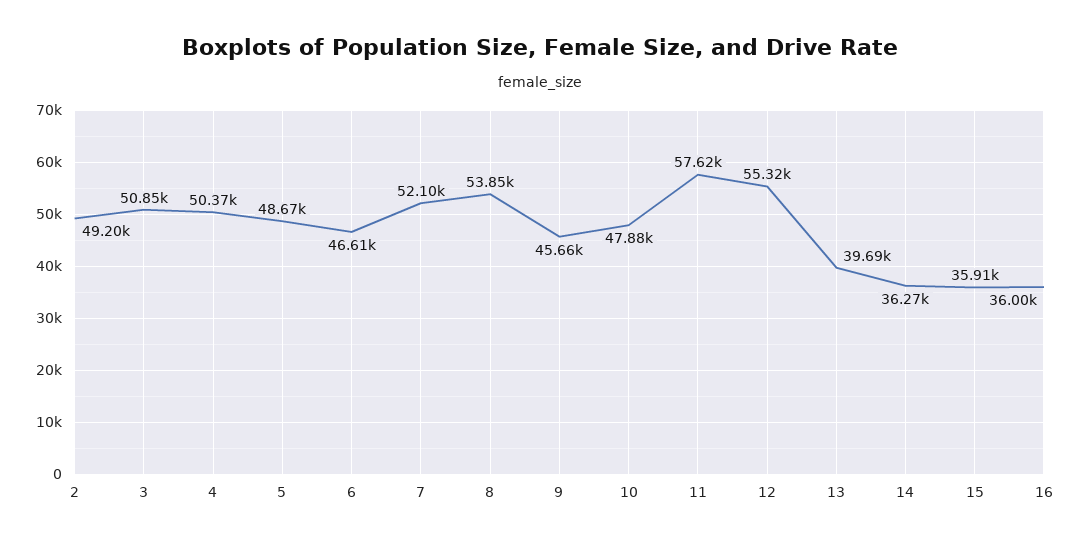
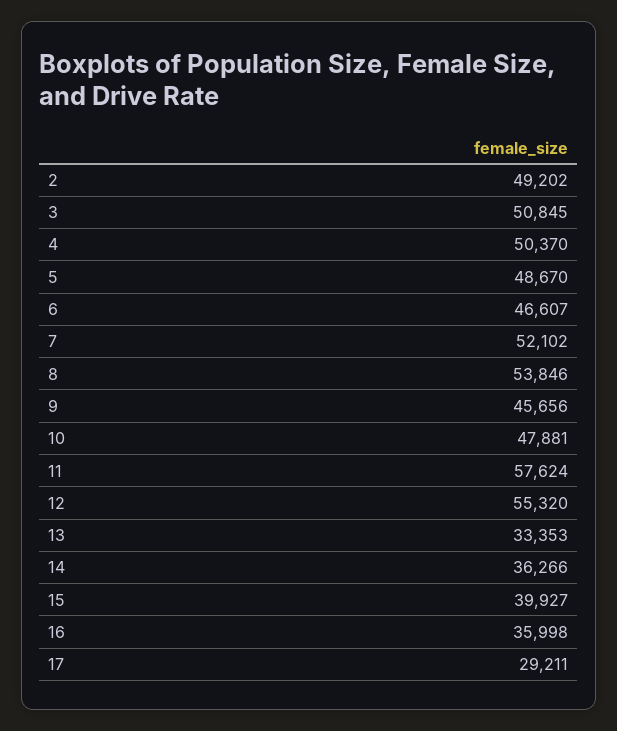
13: 39690 -> 33353
15: 35910 -> 39927
17: none -> 29211

